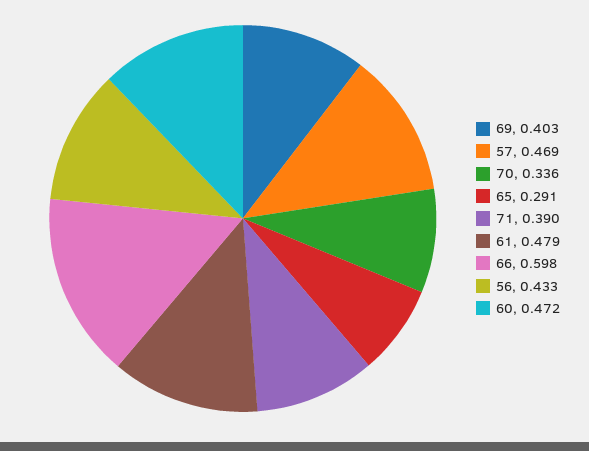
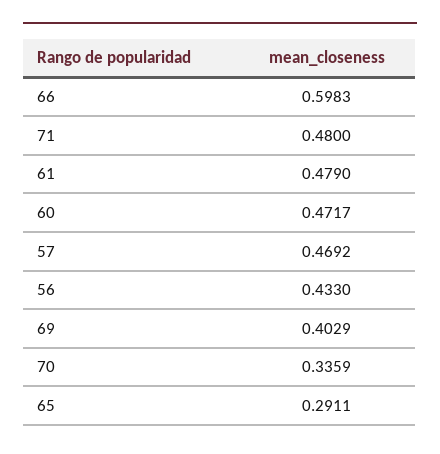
71: 0.39 -> 0.48

